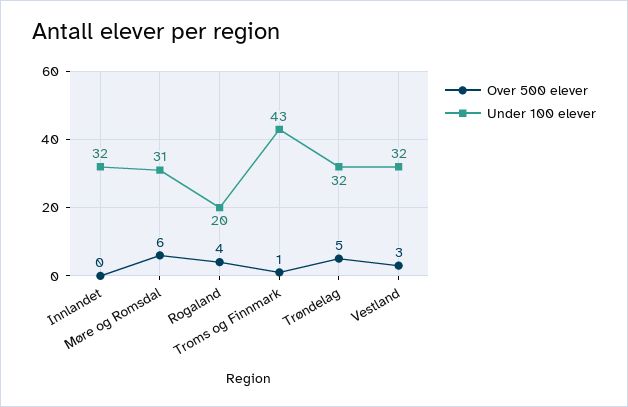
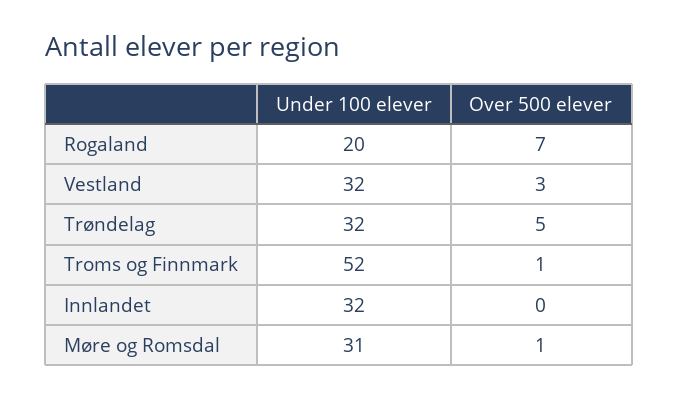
Over 500 elever, Møre og Romsdal: 6 -> 1
Over 500 elever, Rogaland: 4 -> 7
Under 100 elever, Troms og Finnmark: 43 -> 52

